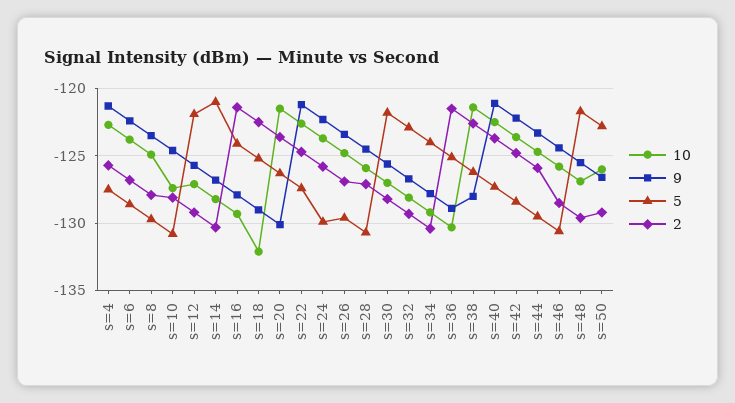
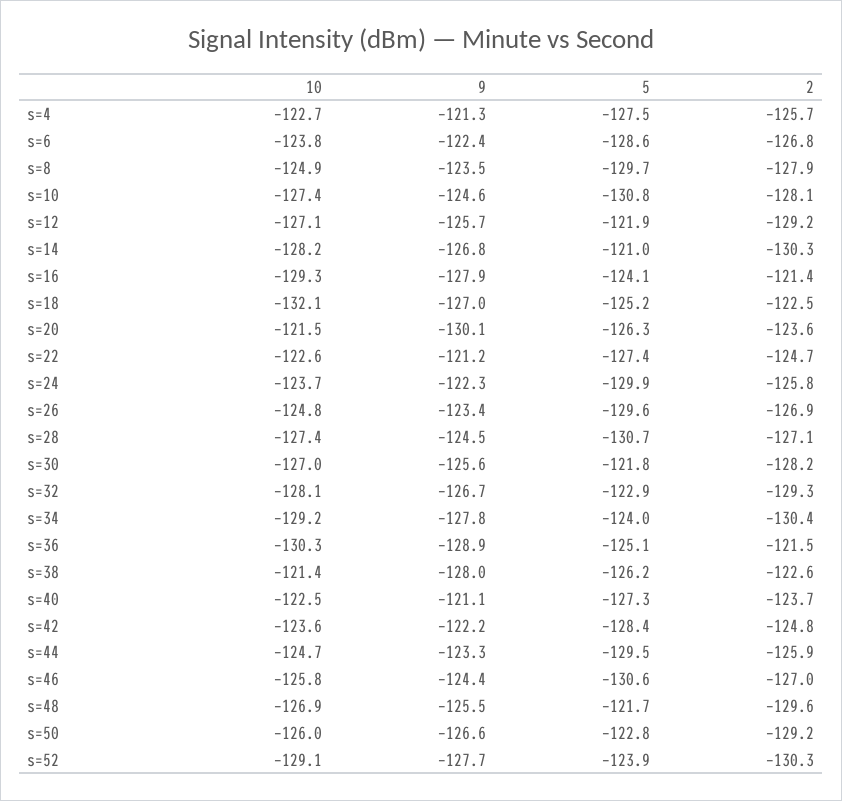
9, s=18: -129 -> -127
10, s=28: -126 -> -127.4
2, s=46: -128.5 -> -127
10, s=52: none -> -129.1
9, s=52: none -> -127.7
5, s=52: none -> -123.9
2, s=52: none -> -130.3

